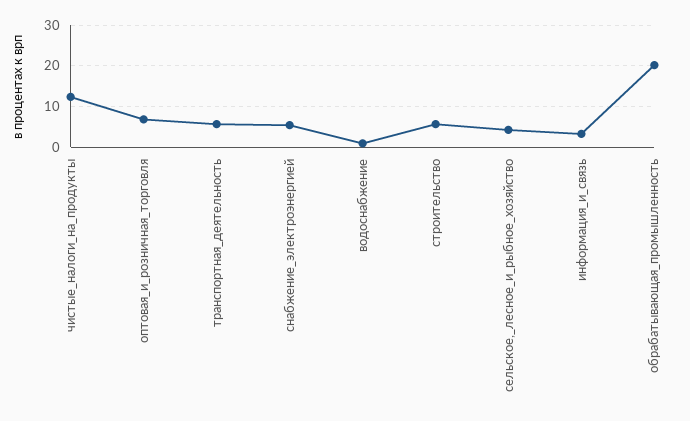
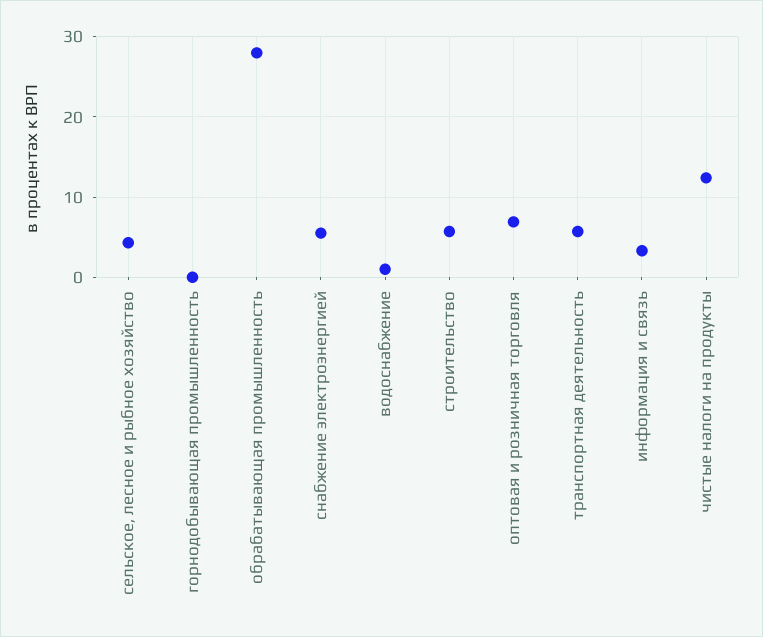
обрабатывающая_промышленность: 20 -> 28
горнодобывающая промышленность: none -> 0

